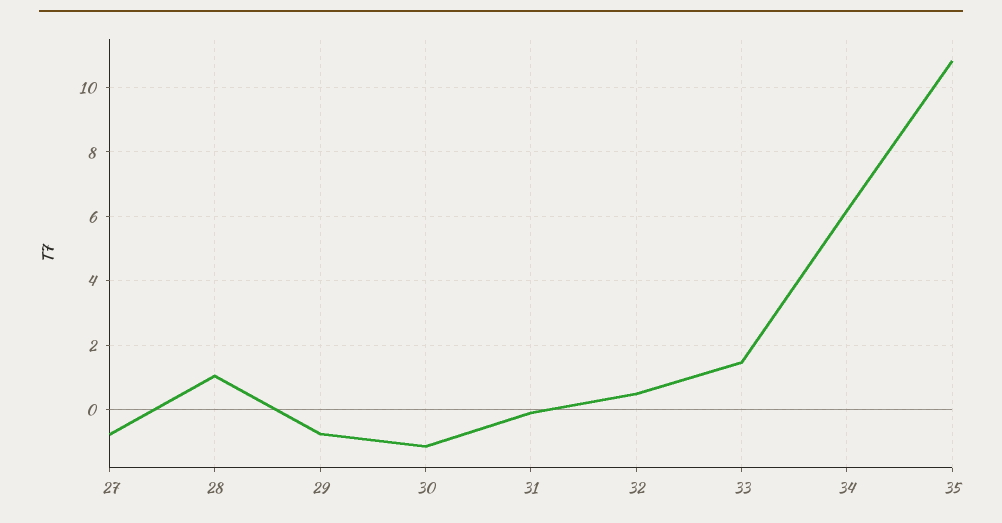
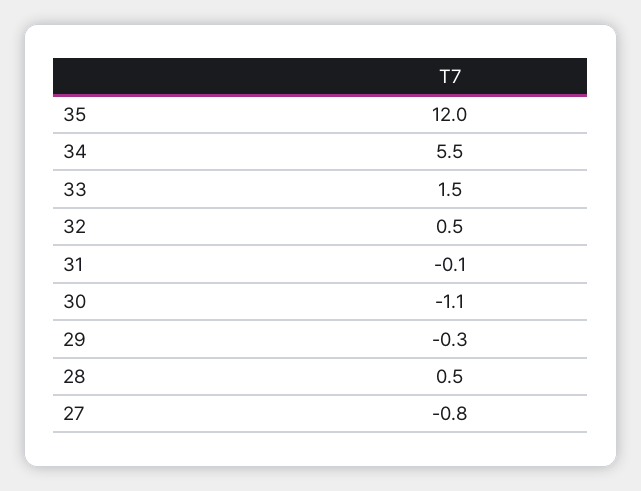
28: 1 -> 0.5
29: -0.8 -> -0.3
34: 6.2 -> 5.5
35: 10.8 -> 12

